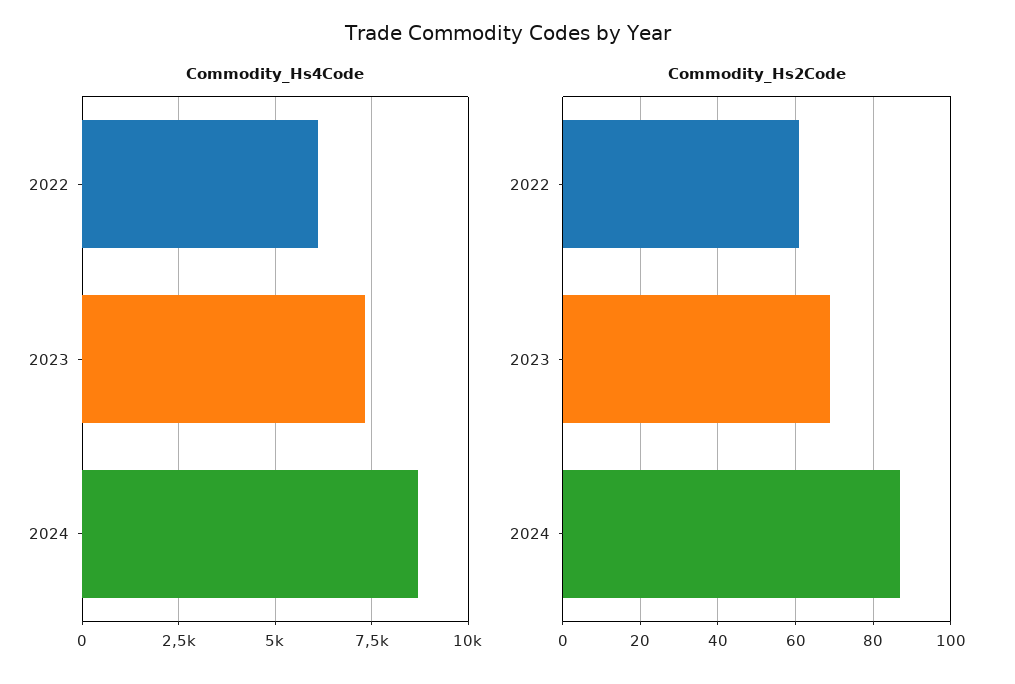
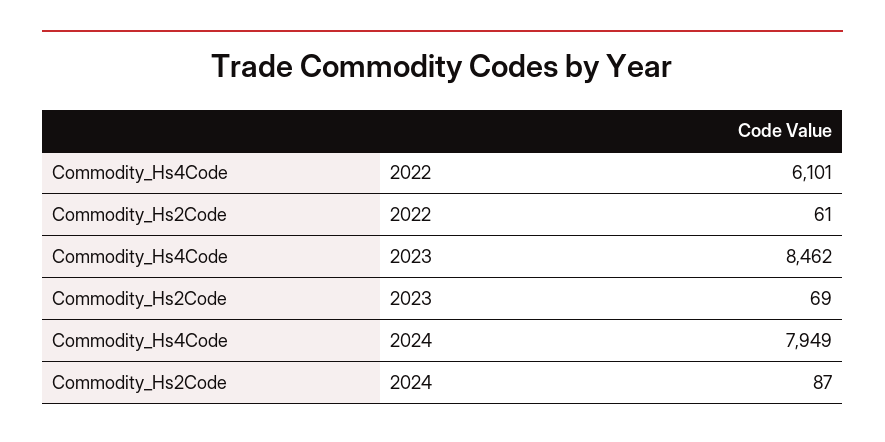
Commodity_Hs4Code, 2023: 7250 -> 8462
Commodity_Hs4Code, 2024: 8750 -> 7949

